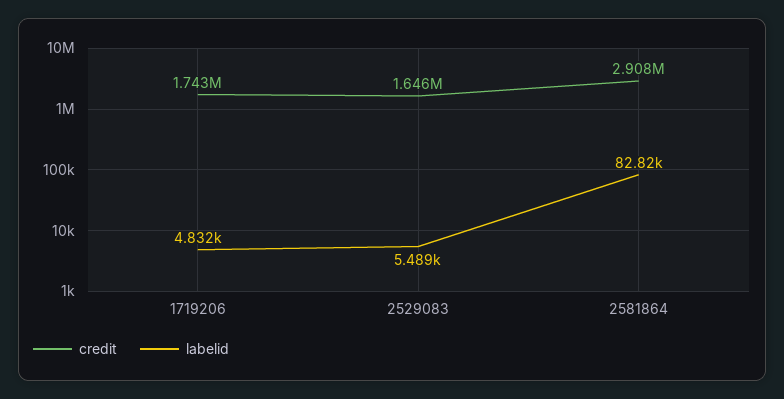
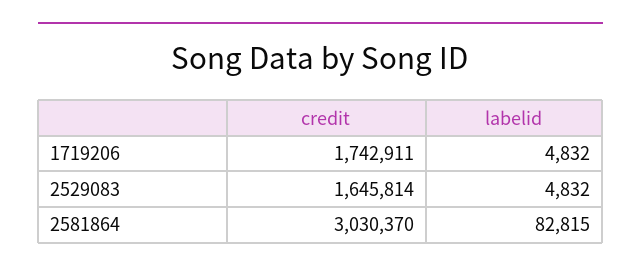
labelid, 2529083: 5489 -> 4832
credit, 2581864: 2908000 -> 3030370

